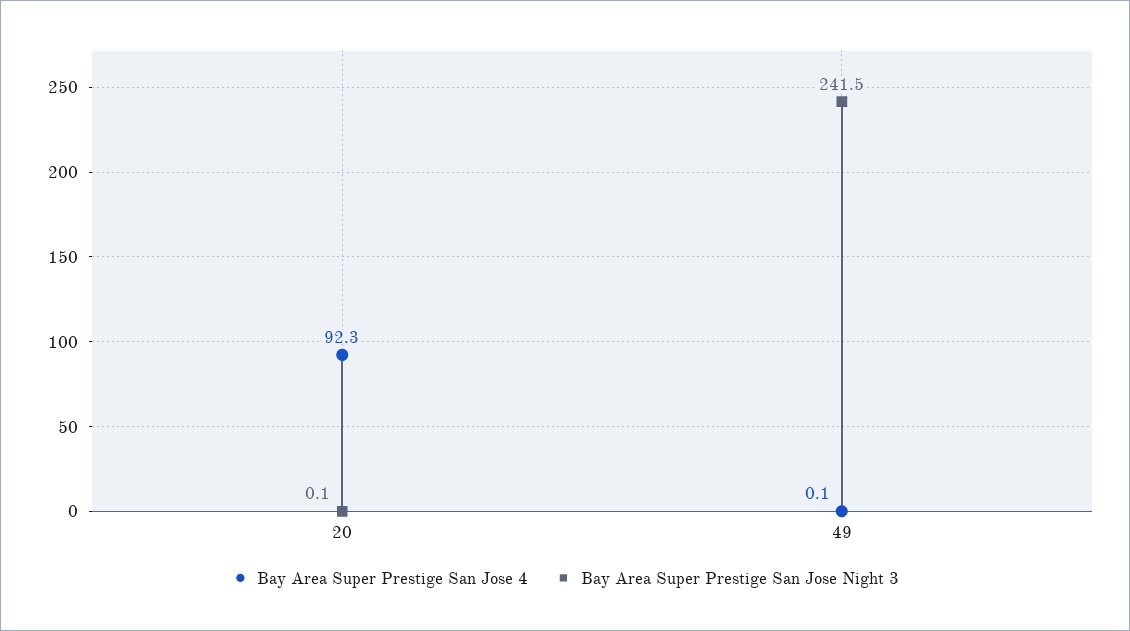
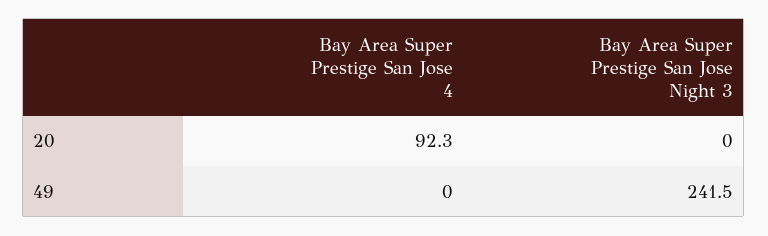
Bay Area Super Prestige San Jose Night 3, 20: 0.1 -> 0
Bay Area Super Prestige San Jose 4, 49: 0.1 -> 0

